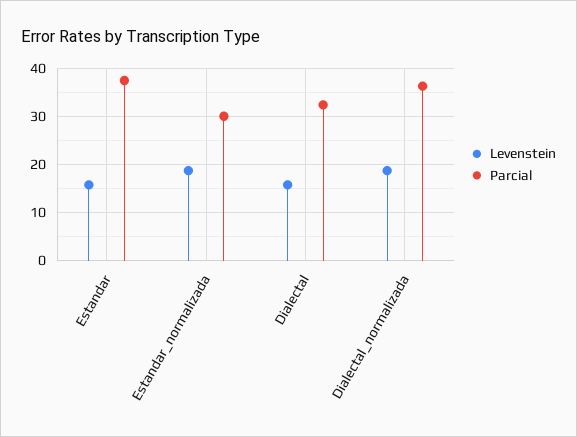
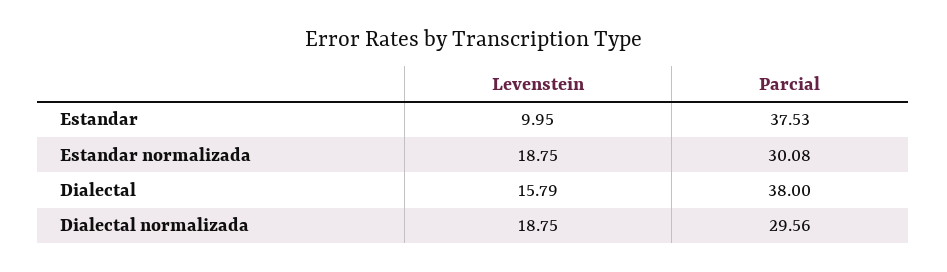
Levenstein, Estandar: 16 -> 9.95
Parcial, Dialectal: 32 -> 38
Parcial, Dialectal_normalizada: 36 -> 29.56

